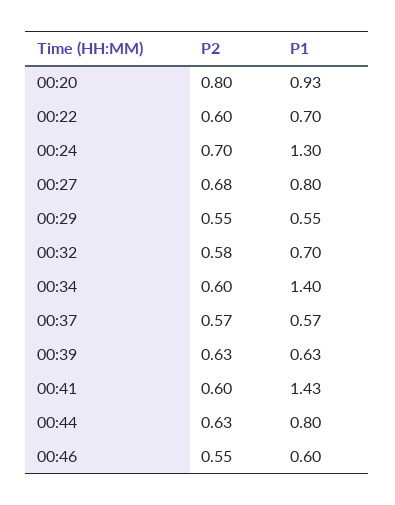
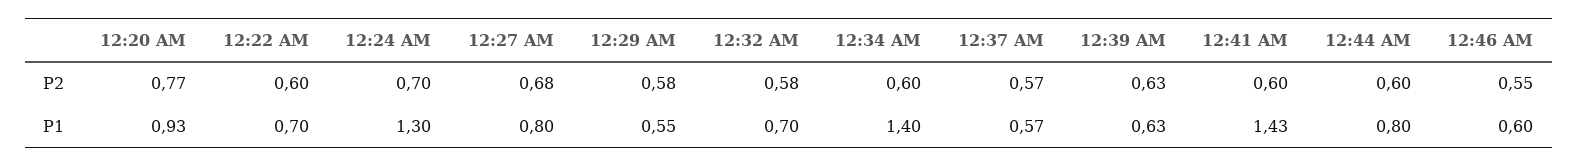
P2, 00:20: 0.8 -> 0.77
P2, 00:29: 0.55 -> 0.58
P2, 00:44: 0.63 -> 0.6

